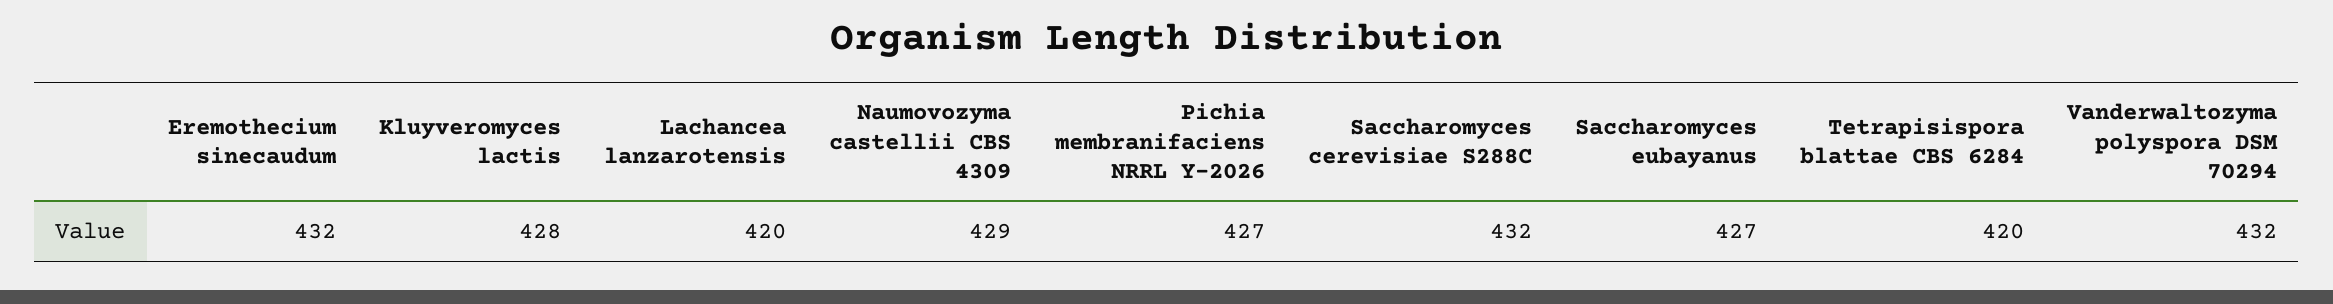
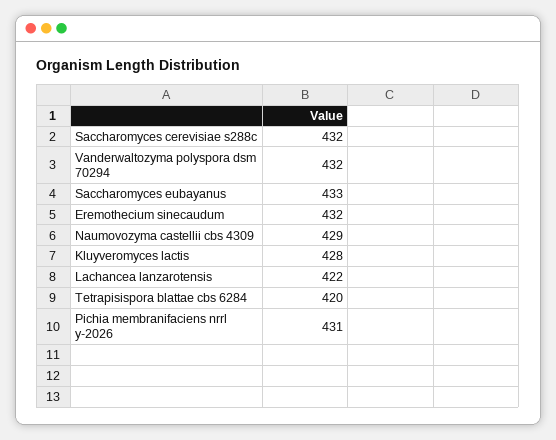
Lachancea lanzarotensis: 420 -> 422
Pichia membranifaciens NRRL Y-2026: 427 -> 431
Saccharomyces eubayanus: 427 -> 433

